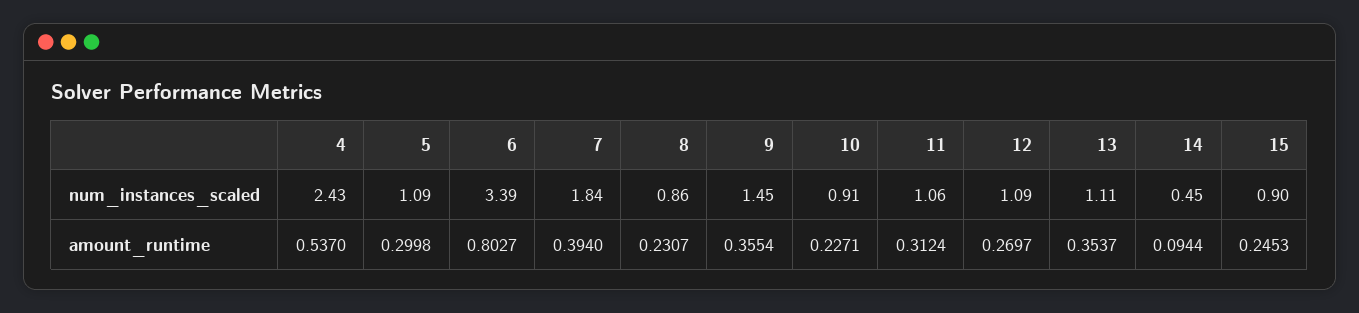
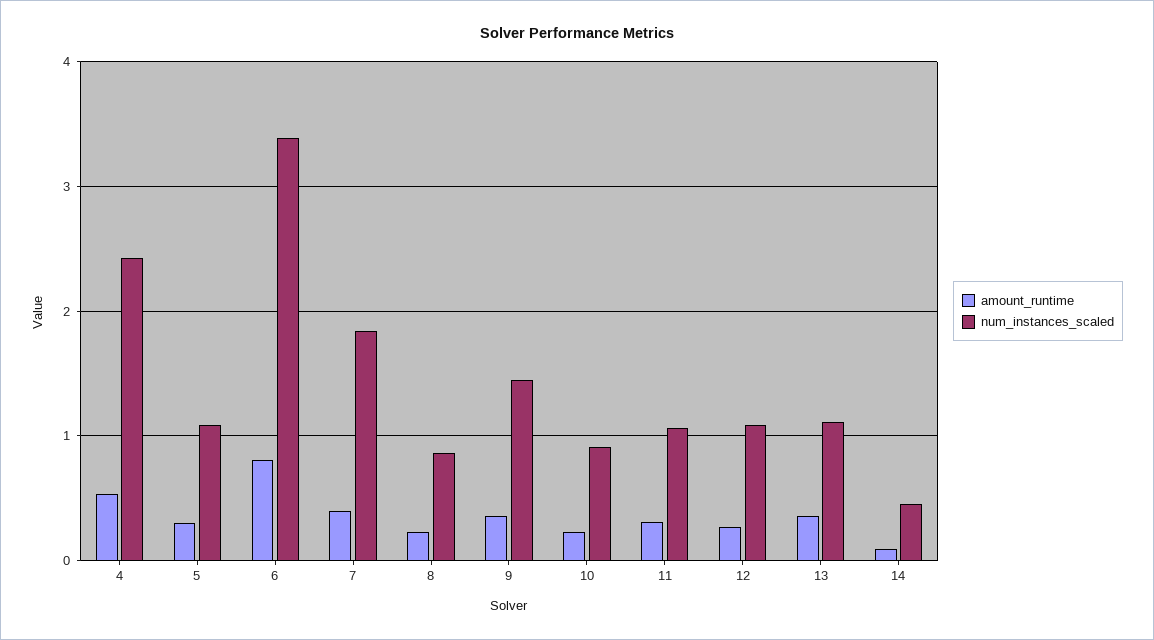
num_instances_scaled, 15: 0.9 -> none
amount_runtime, 15: 0.2453 -> none

